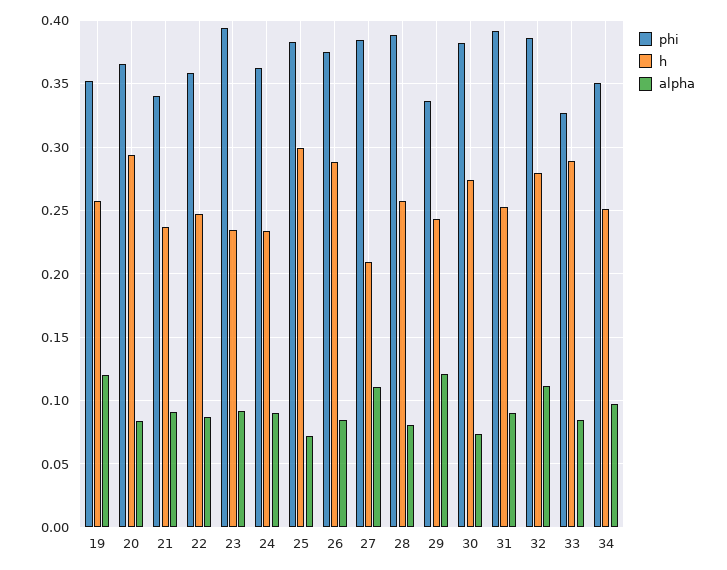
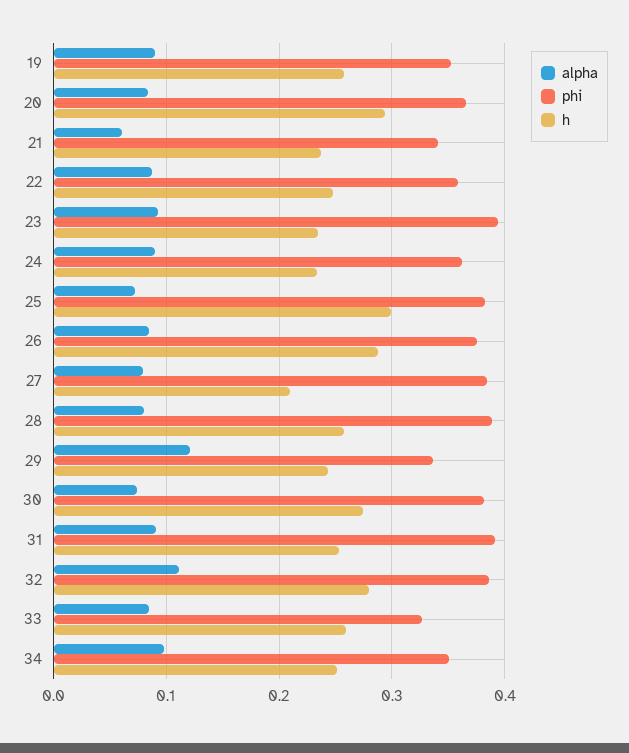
alpha, 19: 0.12 -> 0.09
alpha, 21: 0.09 -> 0.06
alpha, 27: 0.11 -> 0.08
h, 33: 0.29 -> 0.26

